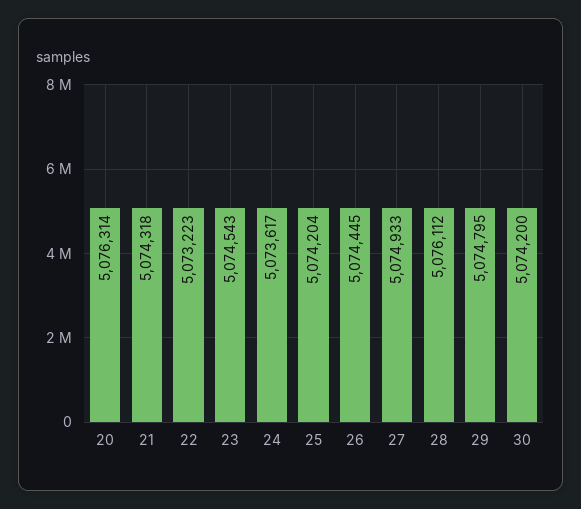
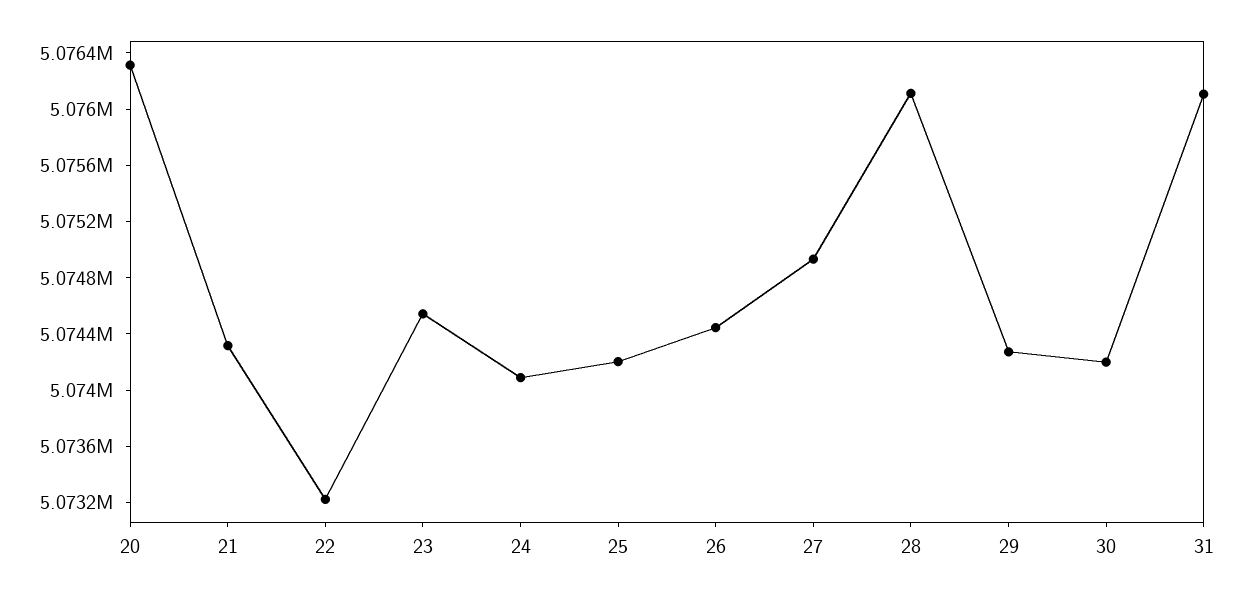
24: 5073617 -> 5074100
29: 5074795 -> 5074300
31: none -> 5076100

